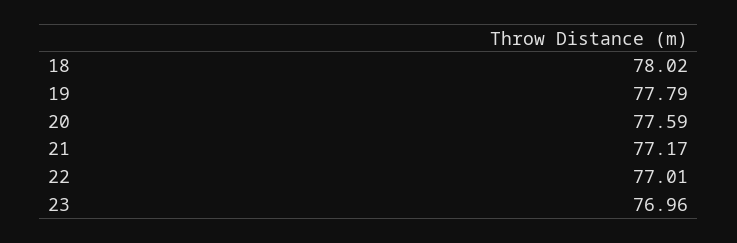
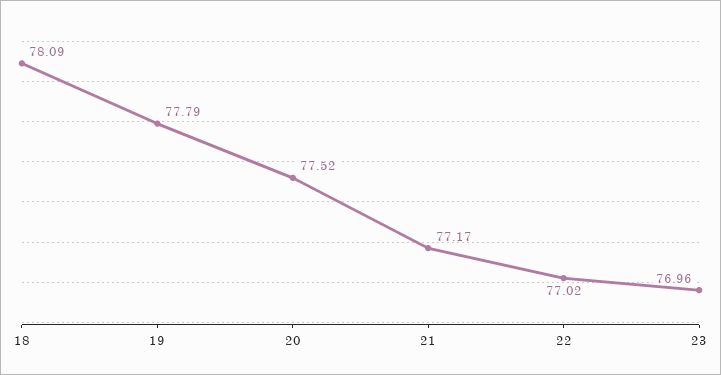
18: 78.02 -> 78.09
20: 77.59 -> 77.52
22: 77.01 -> 77.02

